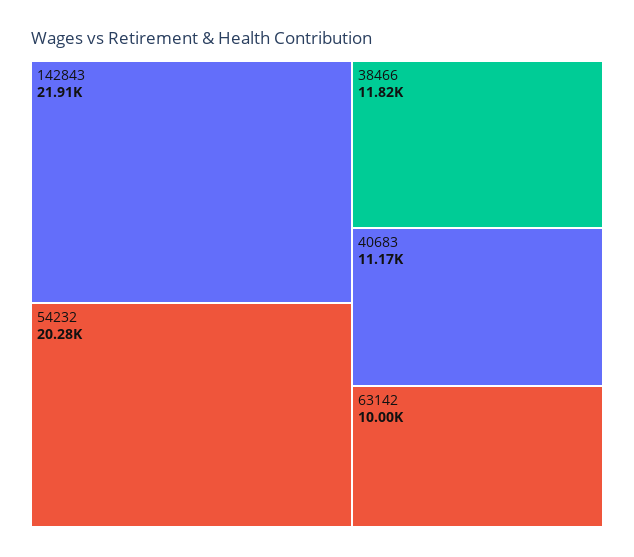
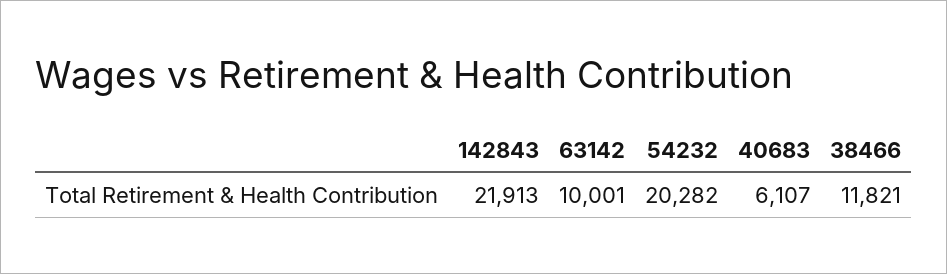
40683: 11170 -> 6107

